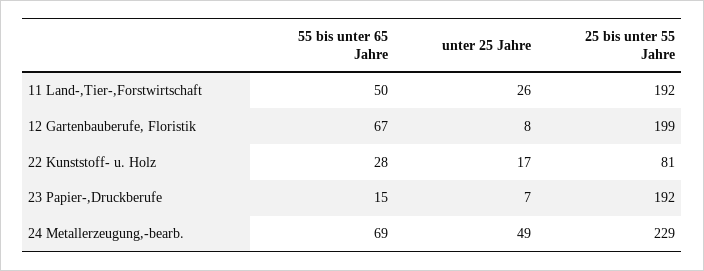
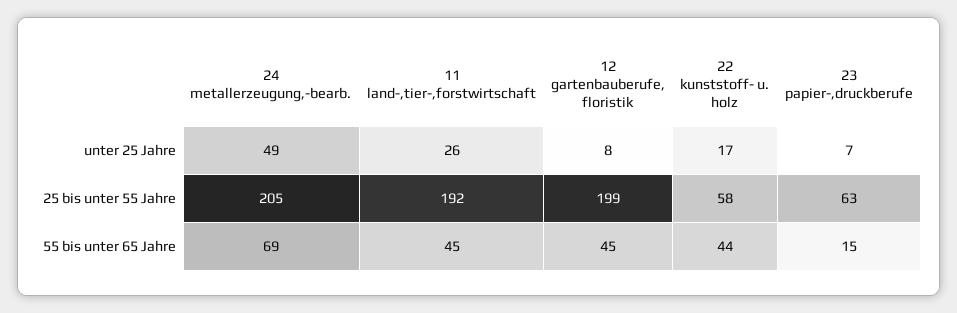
55 bis unter 65 Jahre, 11 Land-,Tier-,Forstwirtschaft: 50 -> 45
55 bis unter 65 Jahre, 12 Gartenbauberufe, Floristik: 67 -> 45
55 bis unter 65 Jahre, 22 Kunststoff- u. Holz: 28 -> 44
25 bis unter 55 Jahre, 22 Kunststoff- u. Holz: 81 -> 58
25 bis unter 55 Jahre, 23 Papier-,Druckberufe: 192 -> 63
25 bis unter 55 Jahre, 24 Metallerzeugung,-bearb.: 229 -> 205

